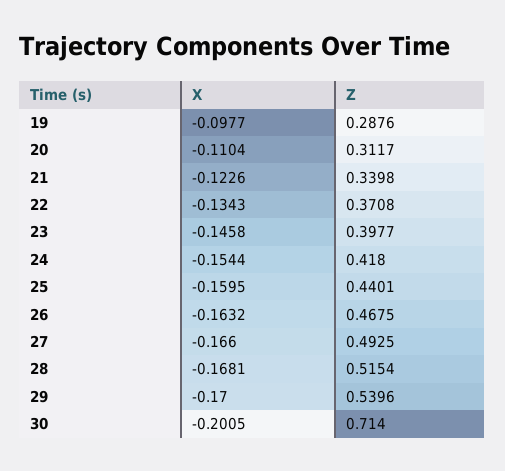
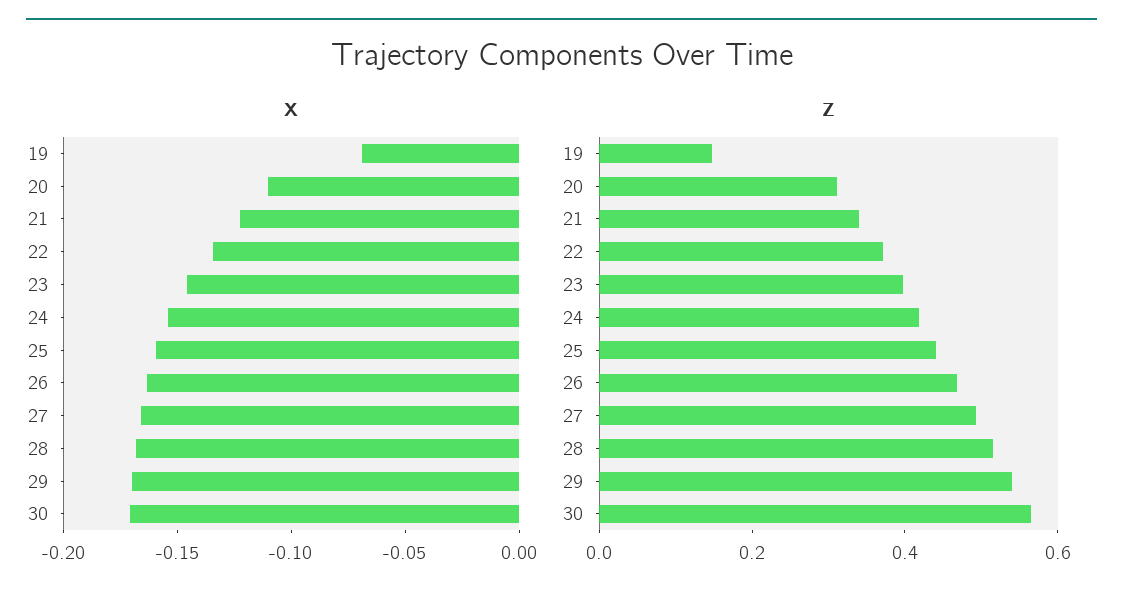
X, 19: -0.0977 -> -0.07
Z, 19: 0.2876 -> 0.15
X, 30: -0.2005 -> -0.17
Z, 30: 0.714 -> 0.55

